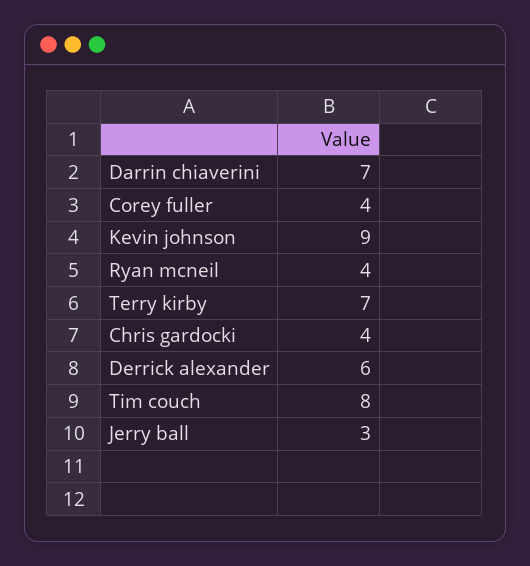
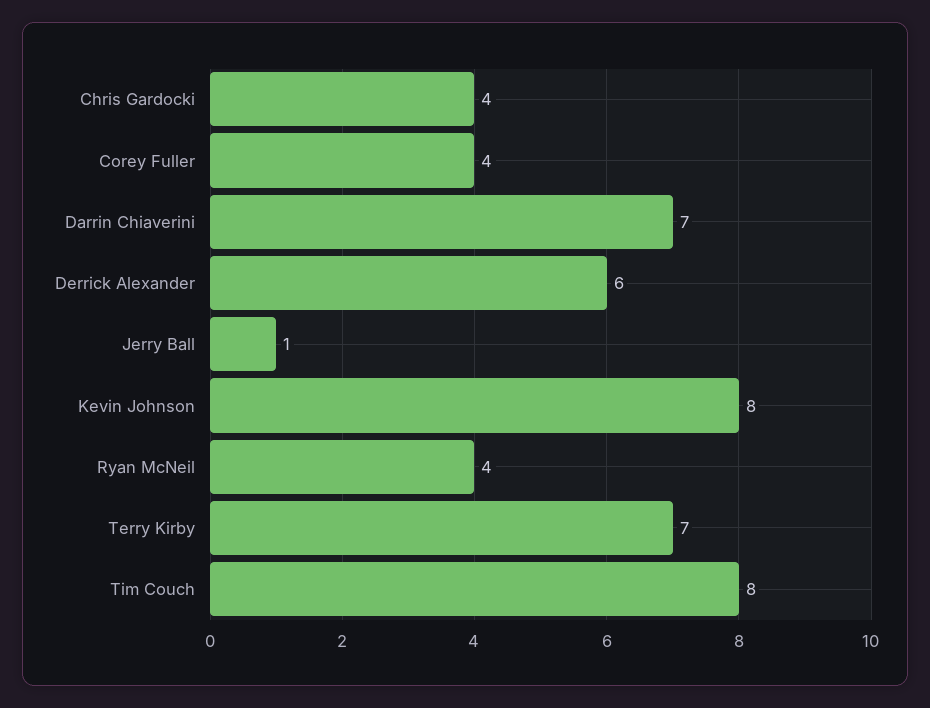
Kevin johnson: 9 -> 8
Jerry ball: 3 -> 1

